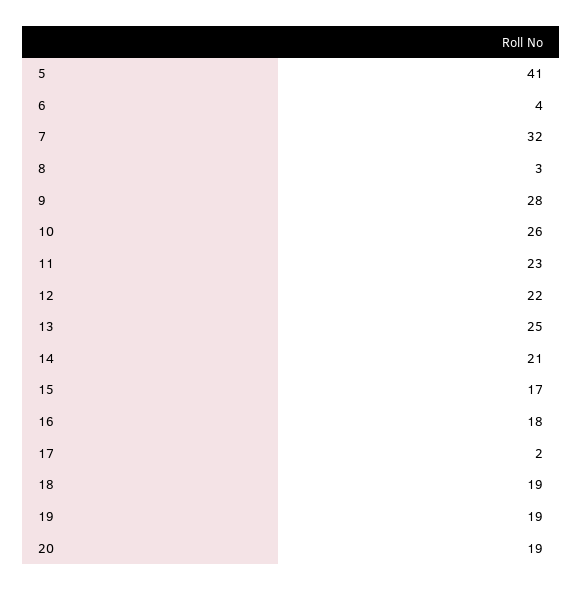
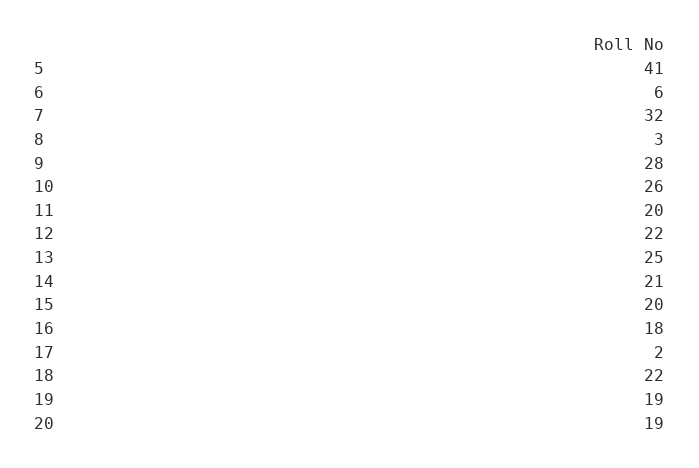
6: 4 -> 6
11: 23 -> 20
15: 17 -> 20
18: 19 -> 22

